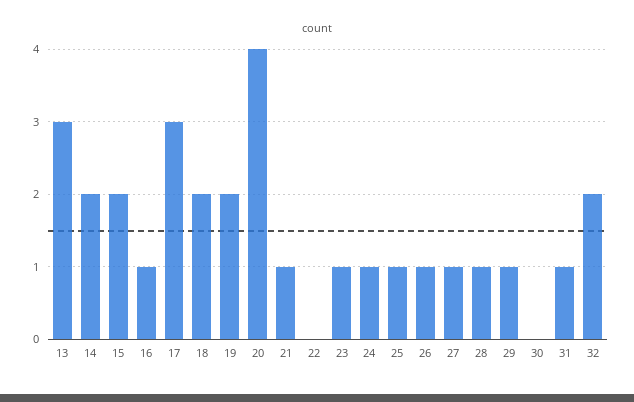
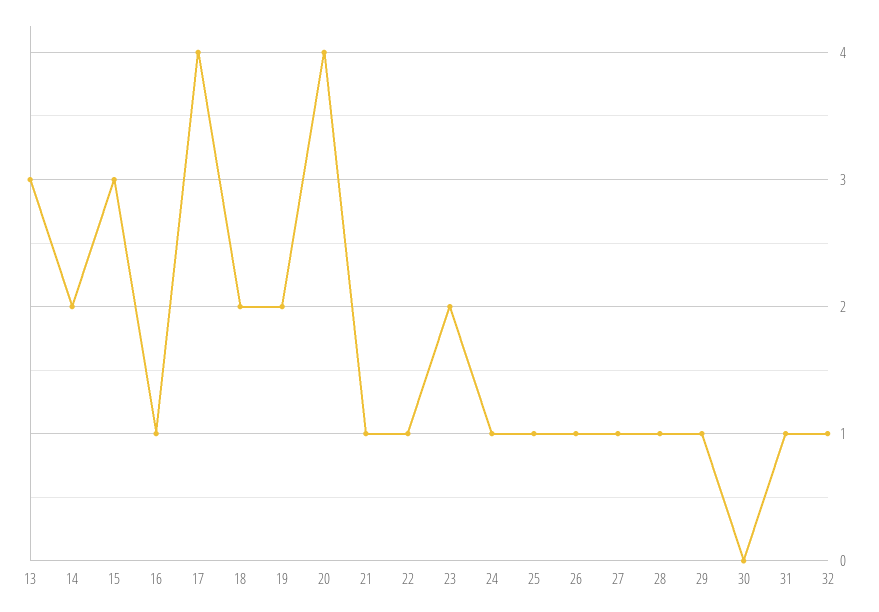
15: 2 -> 3
17: 3 -> 4
22: 0 -> 1
23: 1 -> 2
32: 2 -> 1

